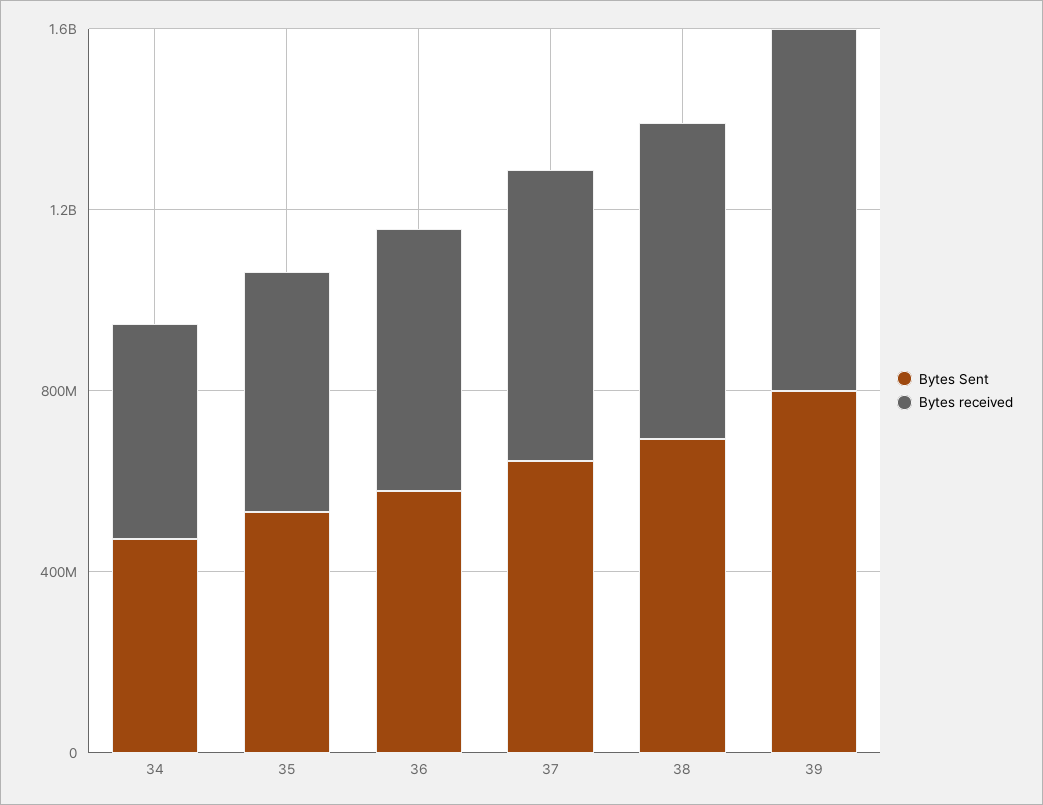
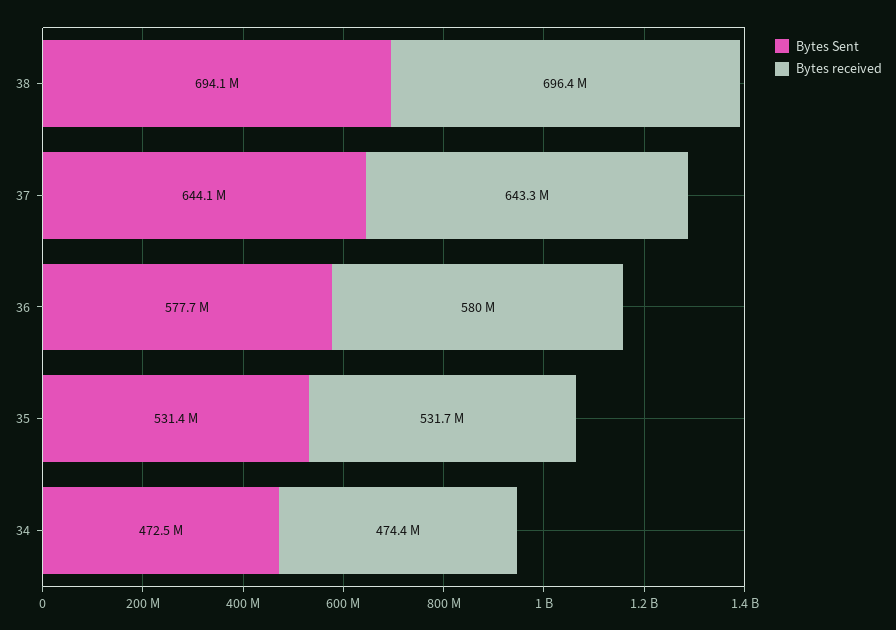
Bytes Sent, 39: 800000000 -> none
Bytes received, 39: 800000000 -> none

